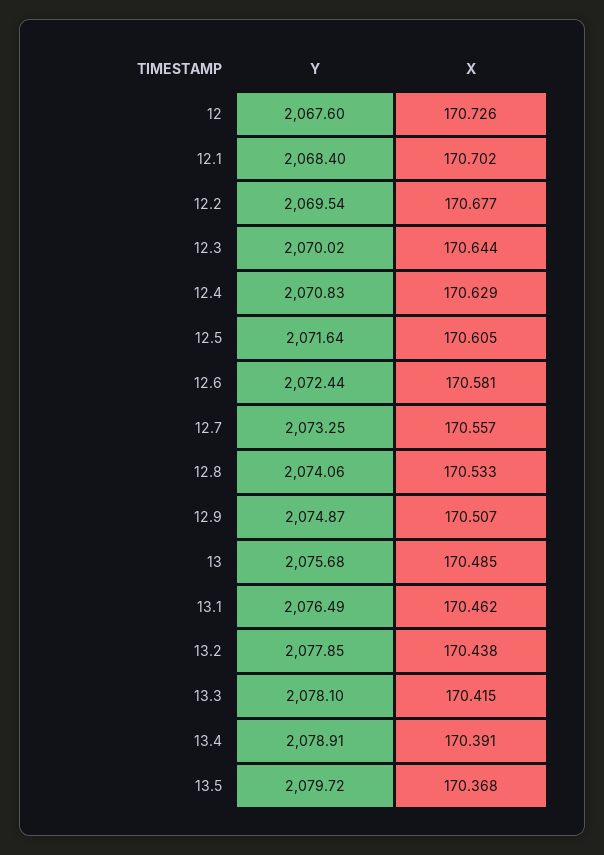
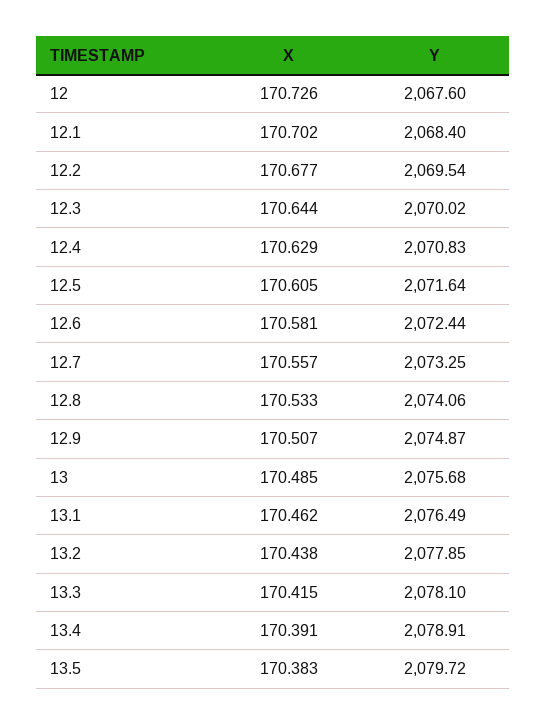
X, 13.5: 170.368 -> 170.383

